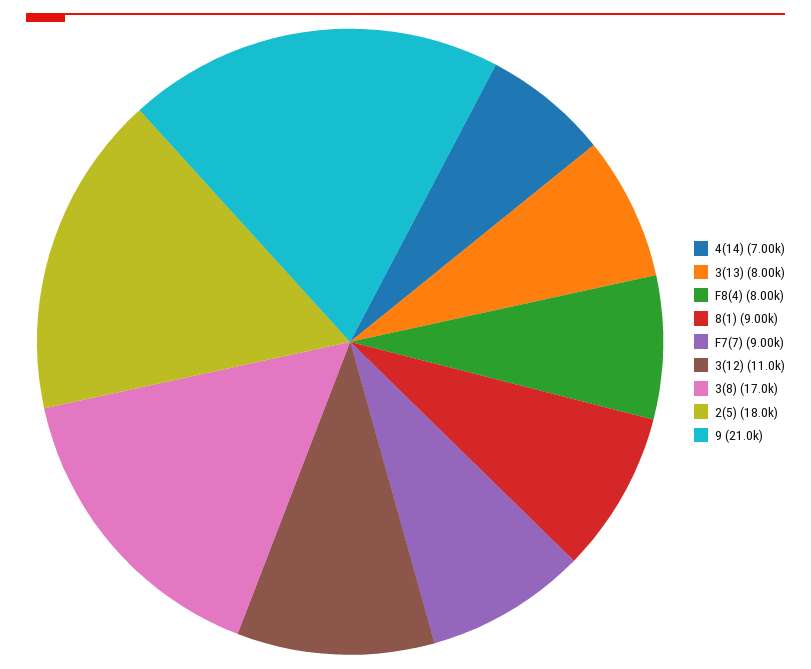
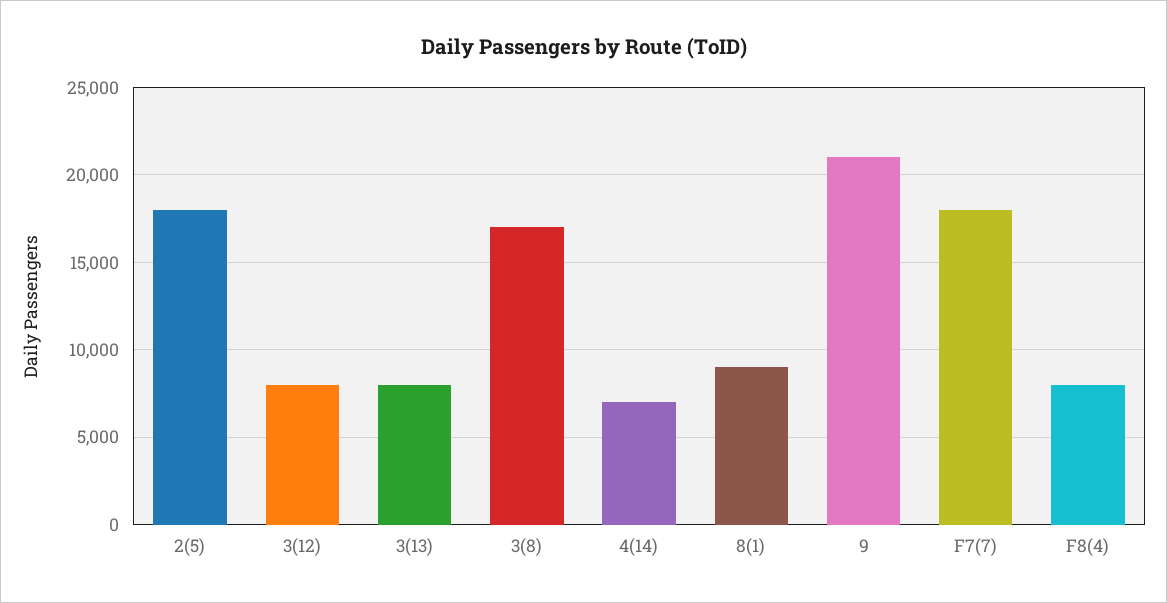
F7(7): 9000 -> 18000
3(12): 11000 -> 8000

